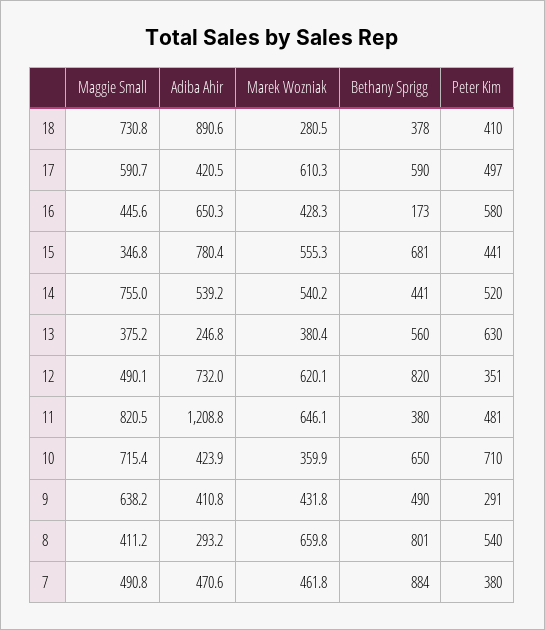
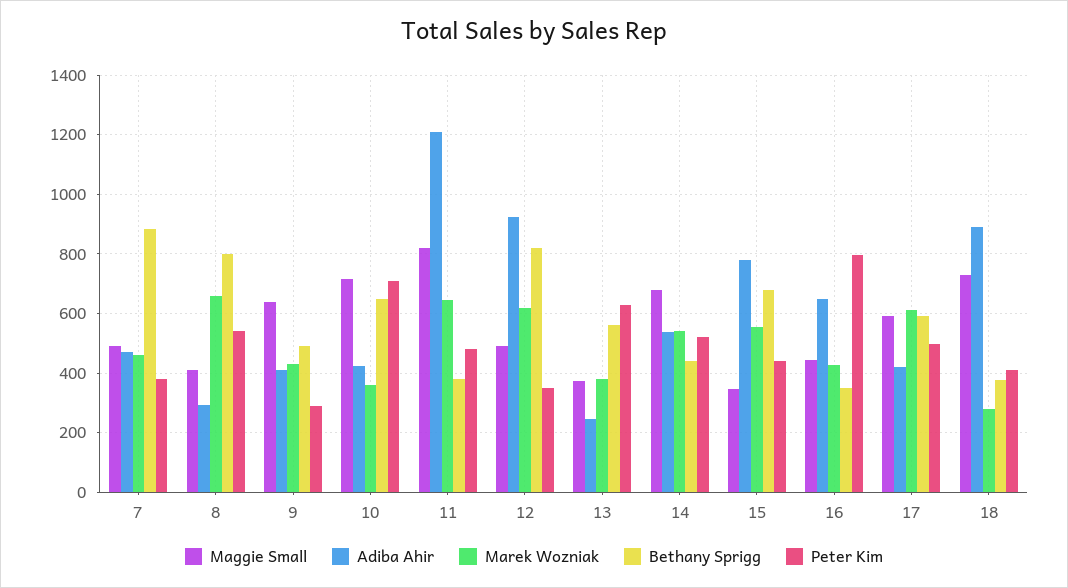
Bethany Sprigg, 16: 173 -> 350
Peter Kim, 16: 580 -> 800
Maggie Small, 14: 755 -> 675
Adiba Ahir, 12: 732 -> 925

